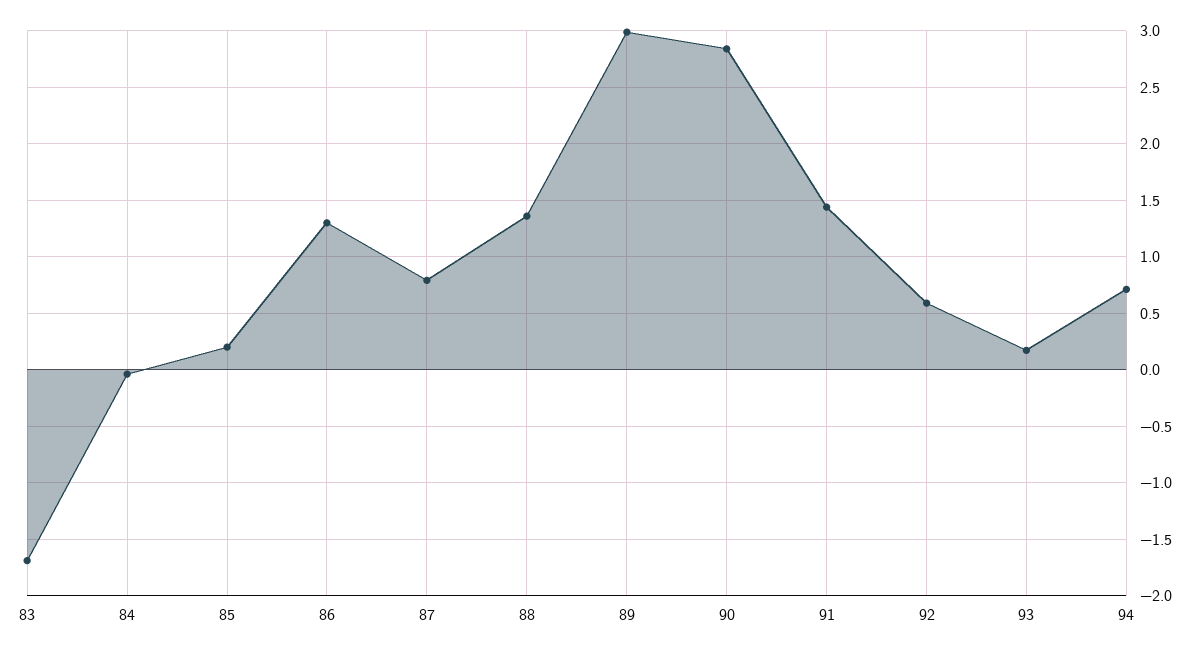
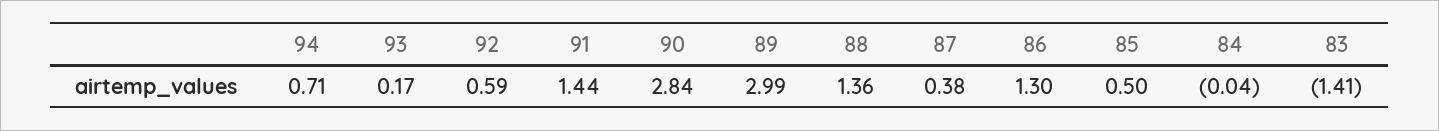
83: -1.7 -> -1.41
85: 0.2 -> 0.5
87: 0.8 -> 0.38

